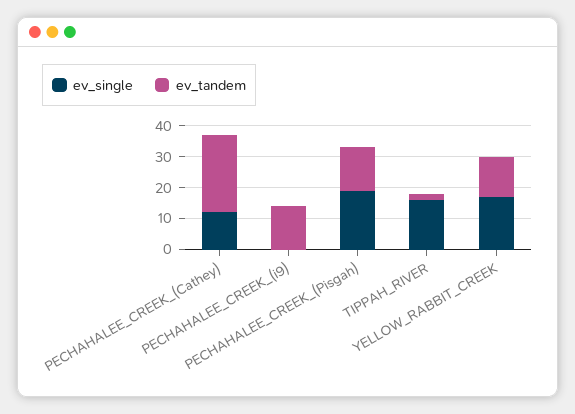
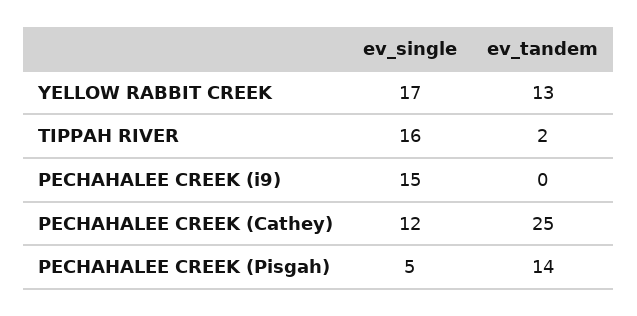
ev_single, PECHAHALEE_CREEK_(i9): 0 -> 15
ev_tandem, PECHAHALEE_CREEK_(i9): 15 -> 0
ev_single, PECHAHALEE_CREEK_(Pisgah): 20 -> 5

